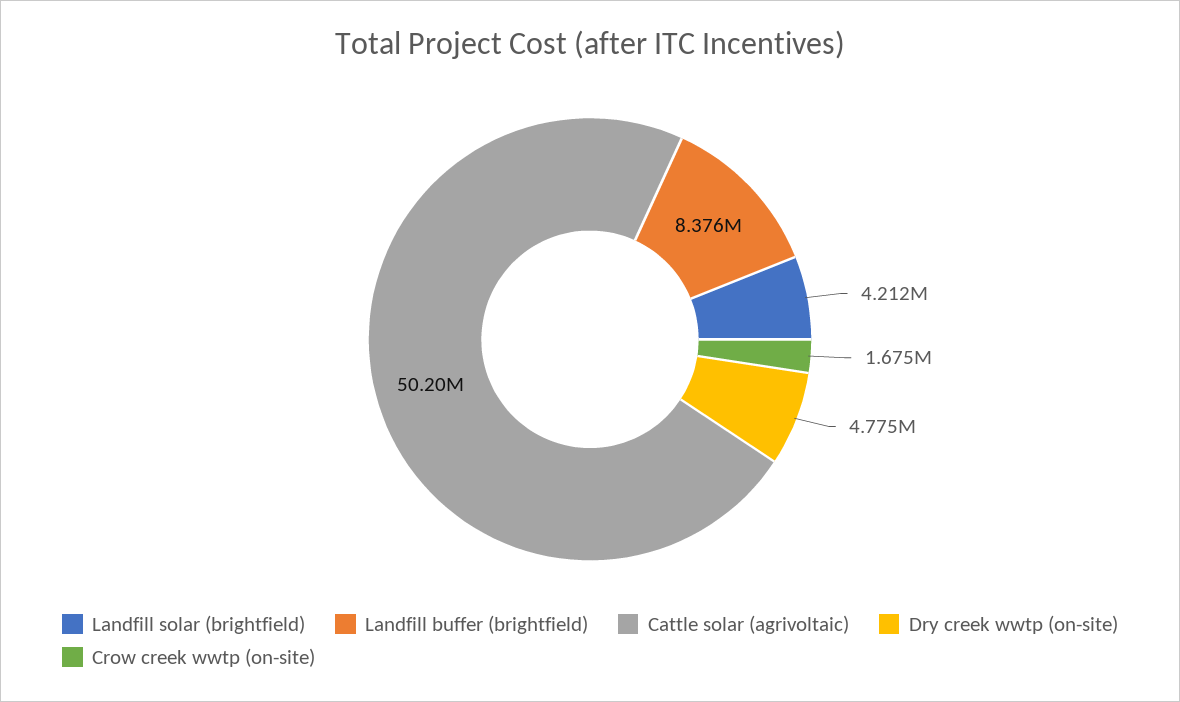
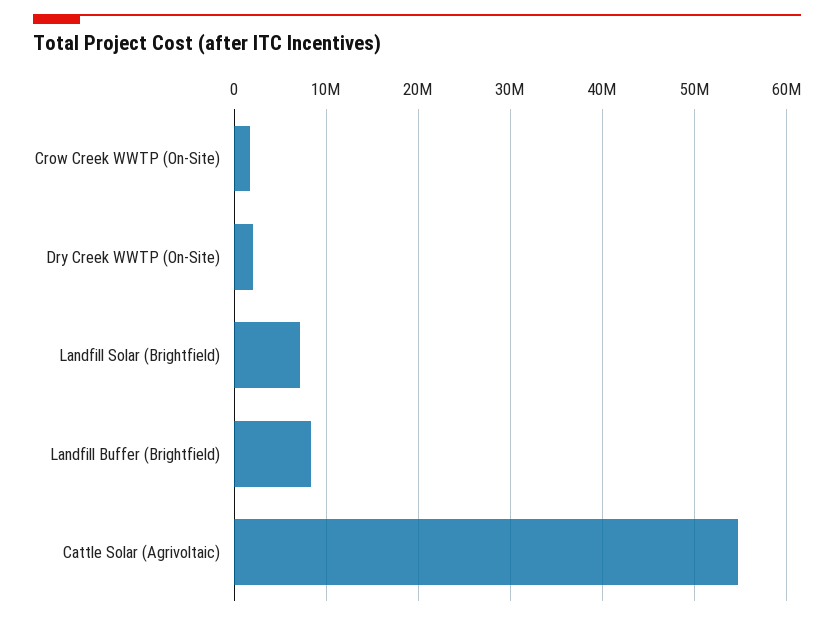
Landfill solar (brightfield): 4212000 -> 7000000
Cattle solar (agrivoltaic): 50200000 -> 55000000
Dry creek wwtp (on-site): 4775000 -> 2000000

